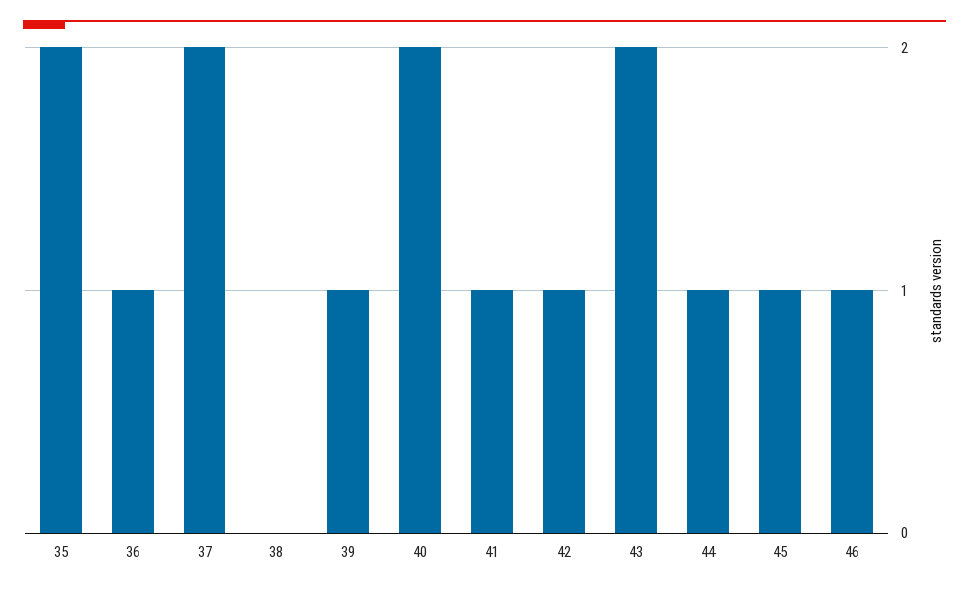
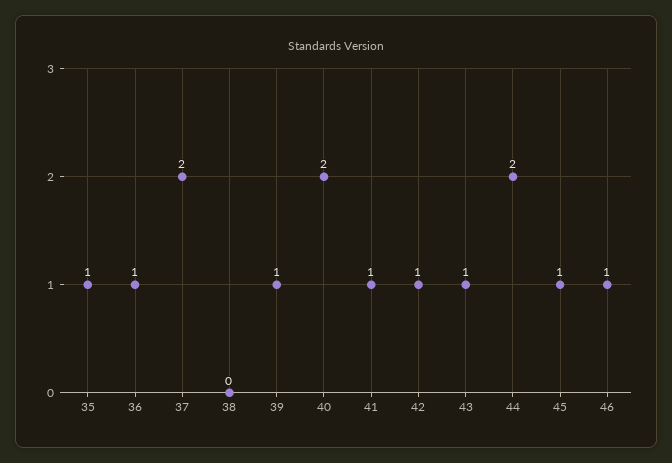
35: 2 -> 1
43: 2 -> 1
44: 1 -> 2

